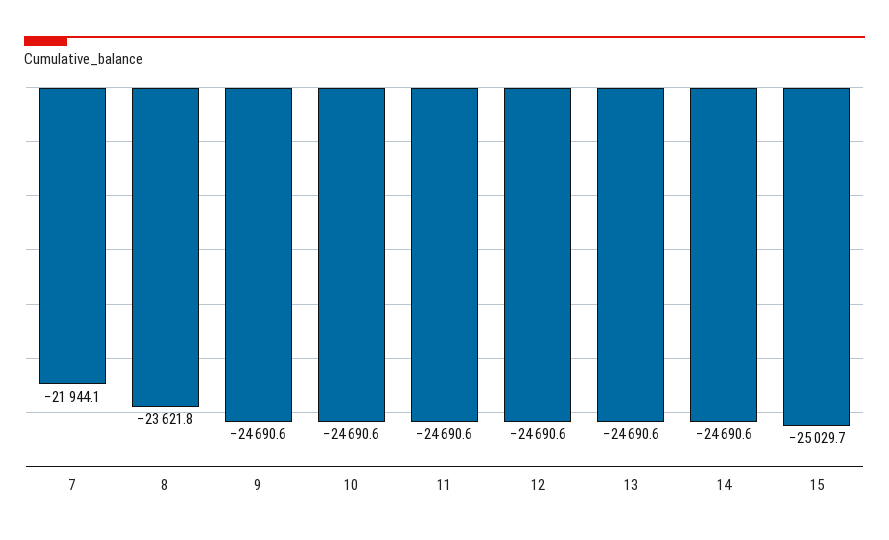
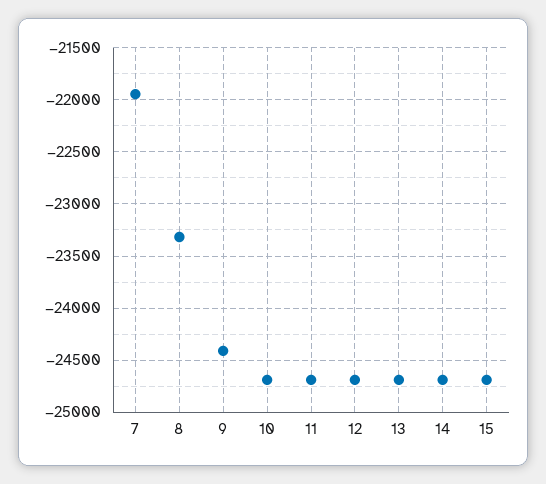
8: -23621.8 -> -23300
9: -24690.6 -> -24400
15: -25029.7 -> -24700

